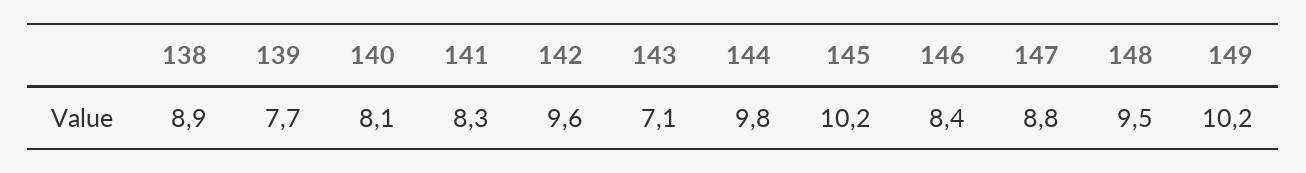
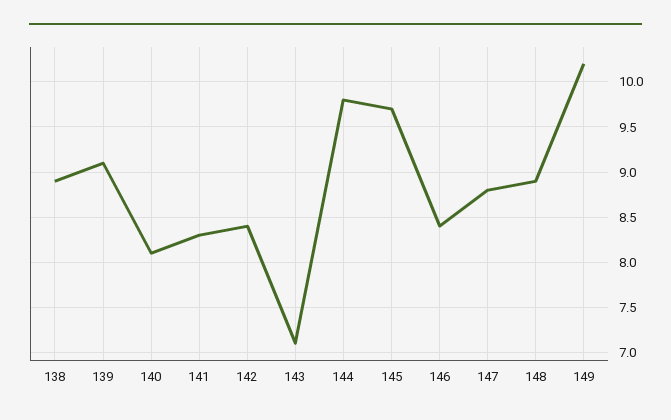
139: 7.7 -> 9.1
142: 9.6 -> 8.4
145: 10.2 -> 9.7
148: 9.5 -> 8.9

